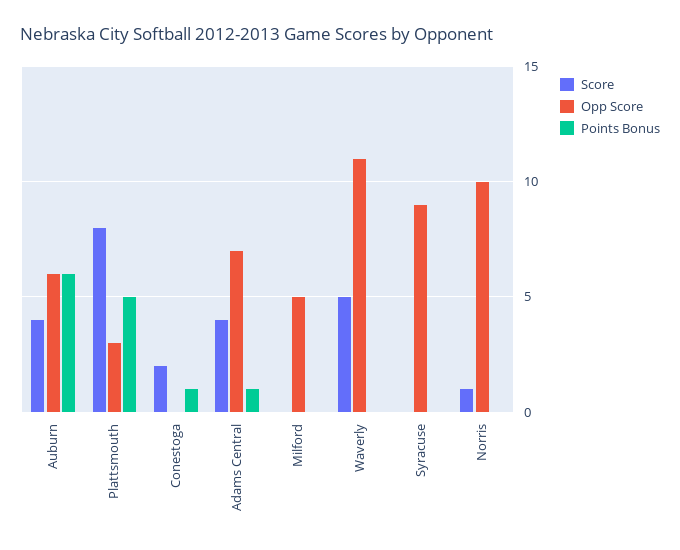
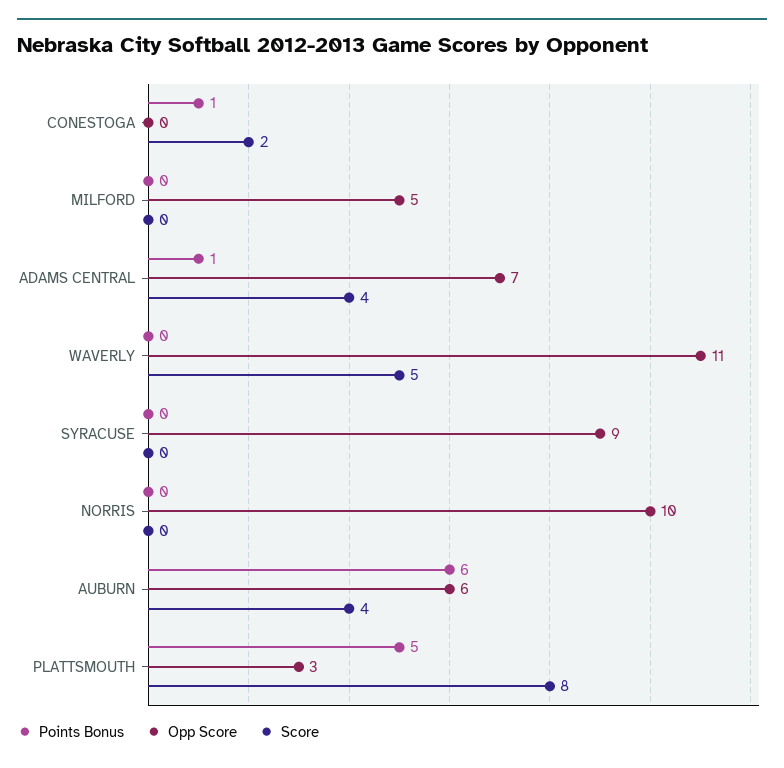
Score, Norris: 1 -> 0

